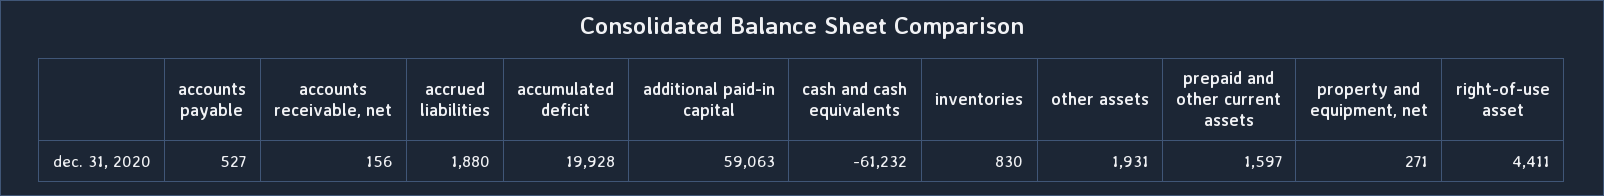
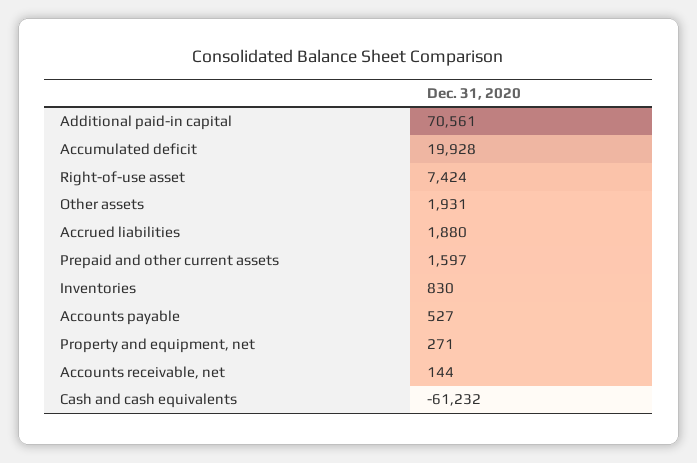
accounts receivable, net: 156 -> 144
additional paid-in capital: 59063 -> 70561
right-of-use asset: 4411 -> 7424

